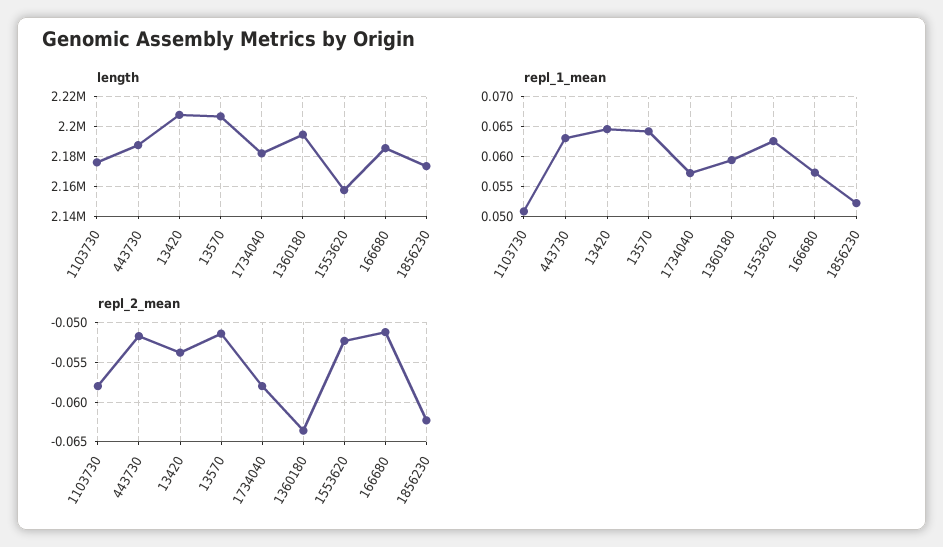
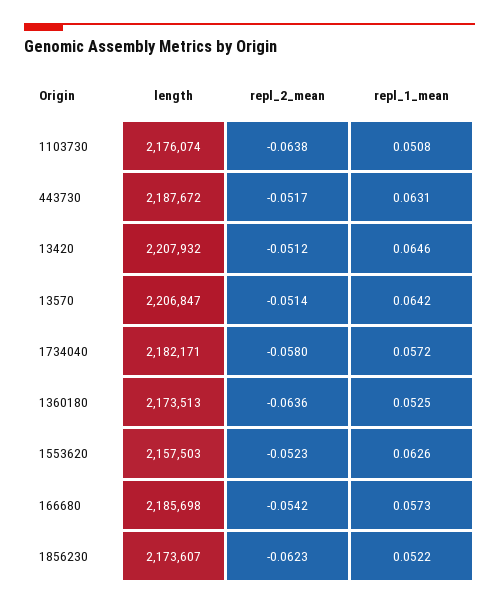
length, 1360180: 2195000 -> 2173513
repl_1_mean, 1360180: 0.06 -> 0.0525
repl_2_mean, 1103730: -0.058 -> -0.0638
repl_2_mean, 13420: -0.054 -> -0.0512
repl_2_mean, 166680: -0.051 -> -0.0542

